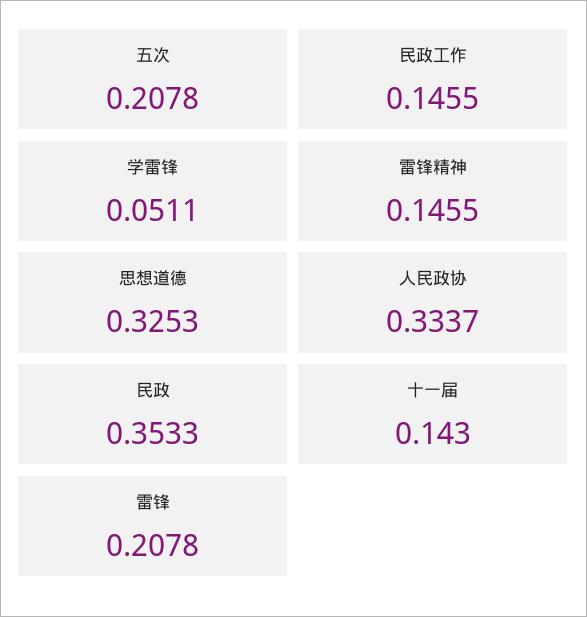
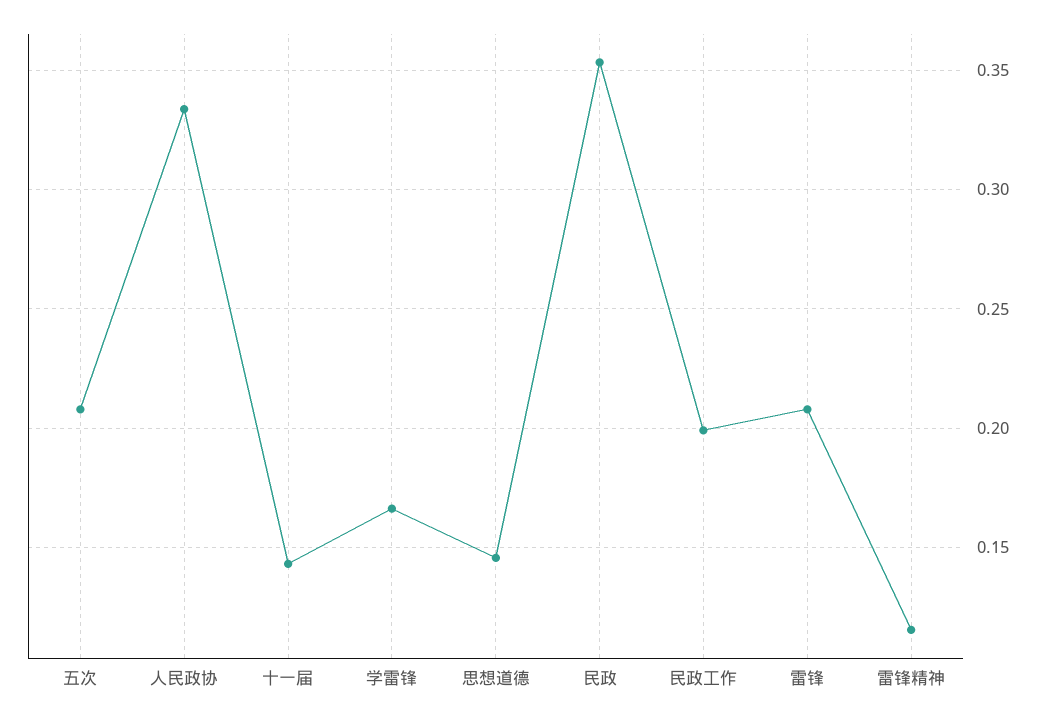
民政工作: 0.1455 -> 0.2
学雷锋: 0.0511 -> 0.165
雷锋精神: 0.1455 -> 0.115
思想道德: 0.3253 -> 0.145

